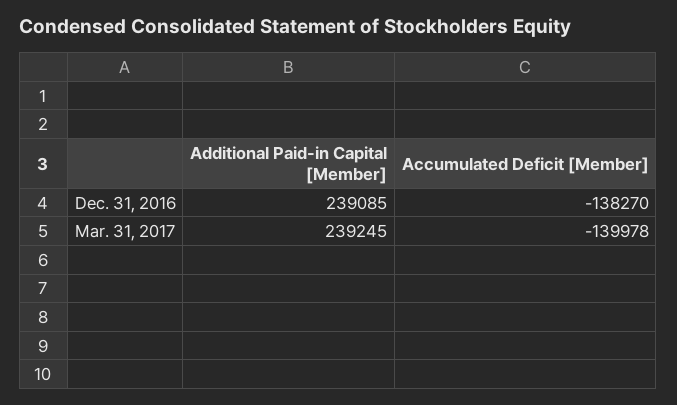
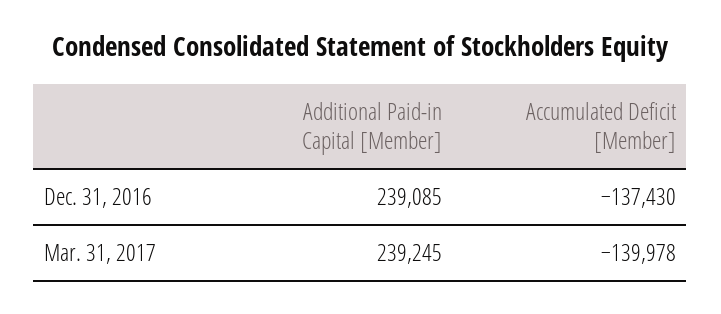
Accumulated Deficit [Member], Dec. 31, 2016: -138270 -> -137430

